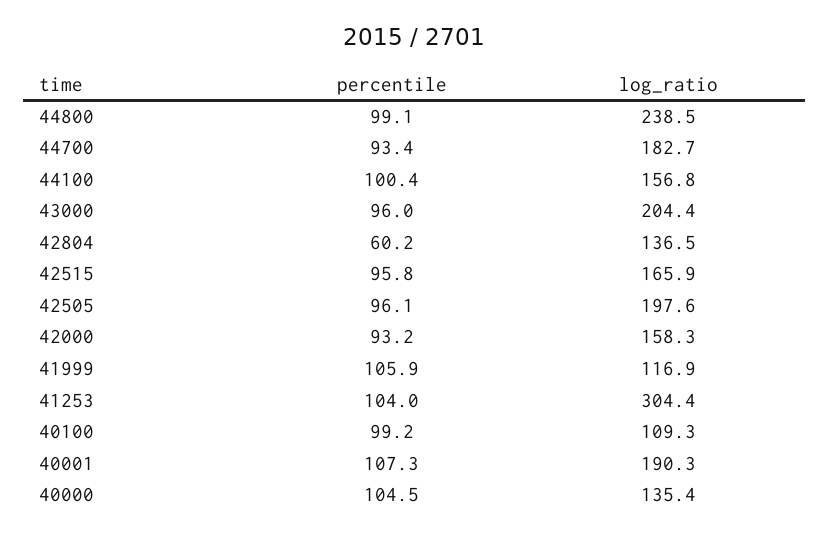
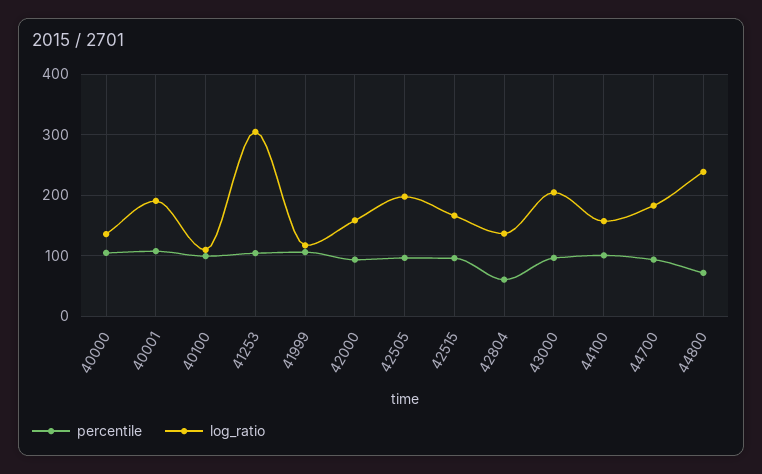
percentile, 44800: 99.1 -> 70

